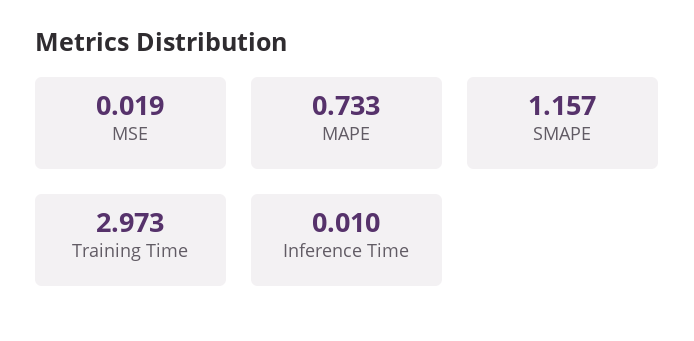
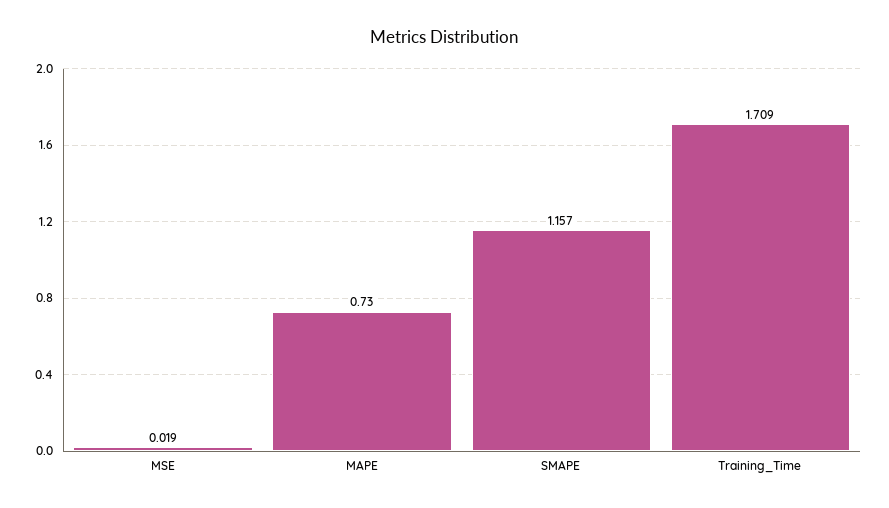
MAPE: 0.733 -> 0.73
Training Time: 2.973 -> 1.709
Inference Time: 0.01 -> none

